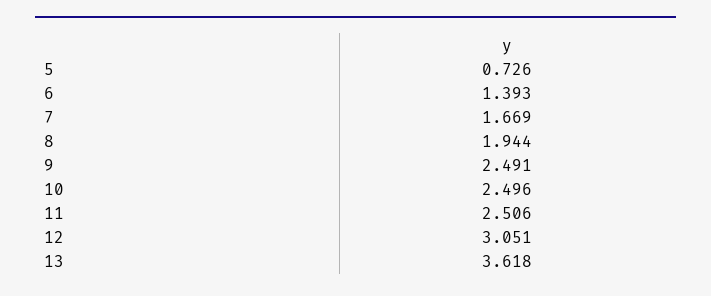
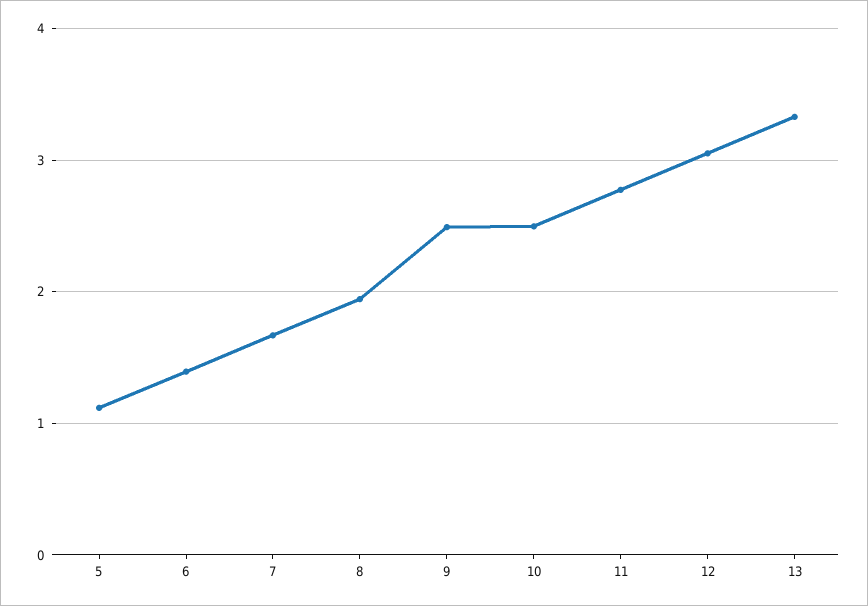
5: 0.726 -> 1.1
11: 2.506 -> 2.8
13: 3.618 -> 3.3

